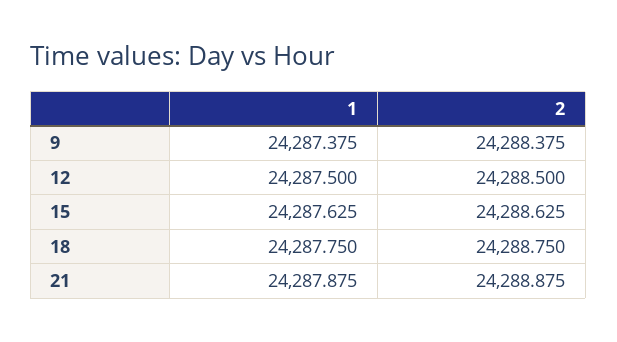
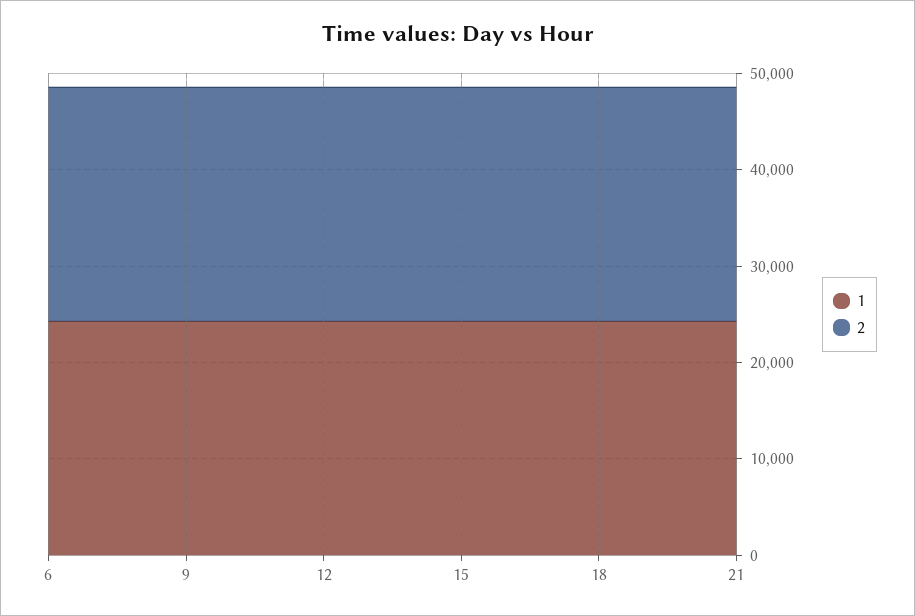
1, 6: none -> 24000
2, 6: none -> 24000

